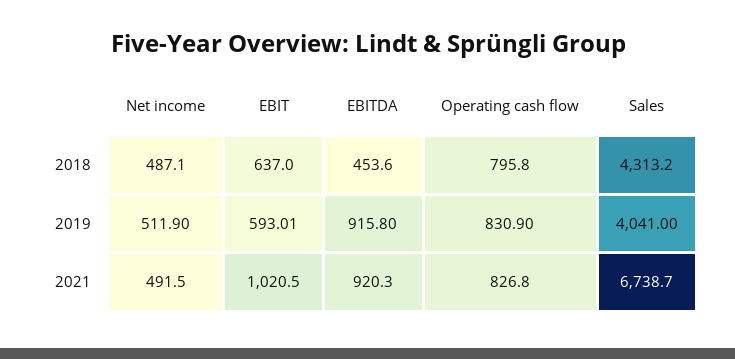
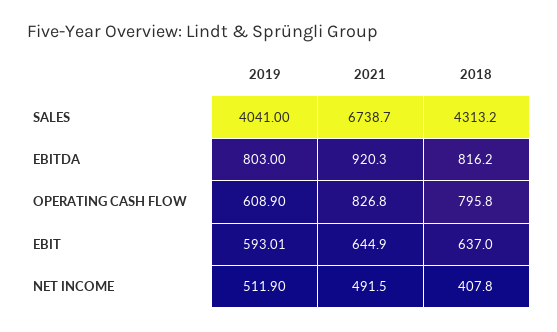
Net income, 2018: 487.1 -> 407.8
EBITDA, 2018: 453.6 -> 816.2
EBITDA, 2019: 915.8 -> 803
Operating cash flow, 2019: 830.9 -> 608.9
EBIT, 2021: 1020.5 -> 644.9

